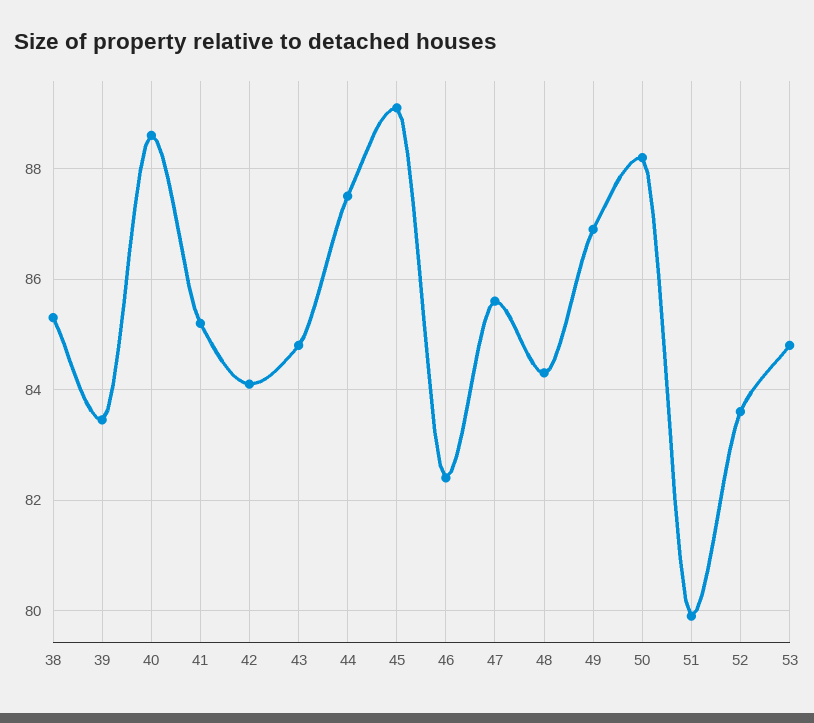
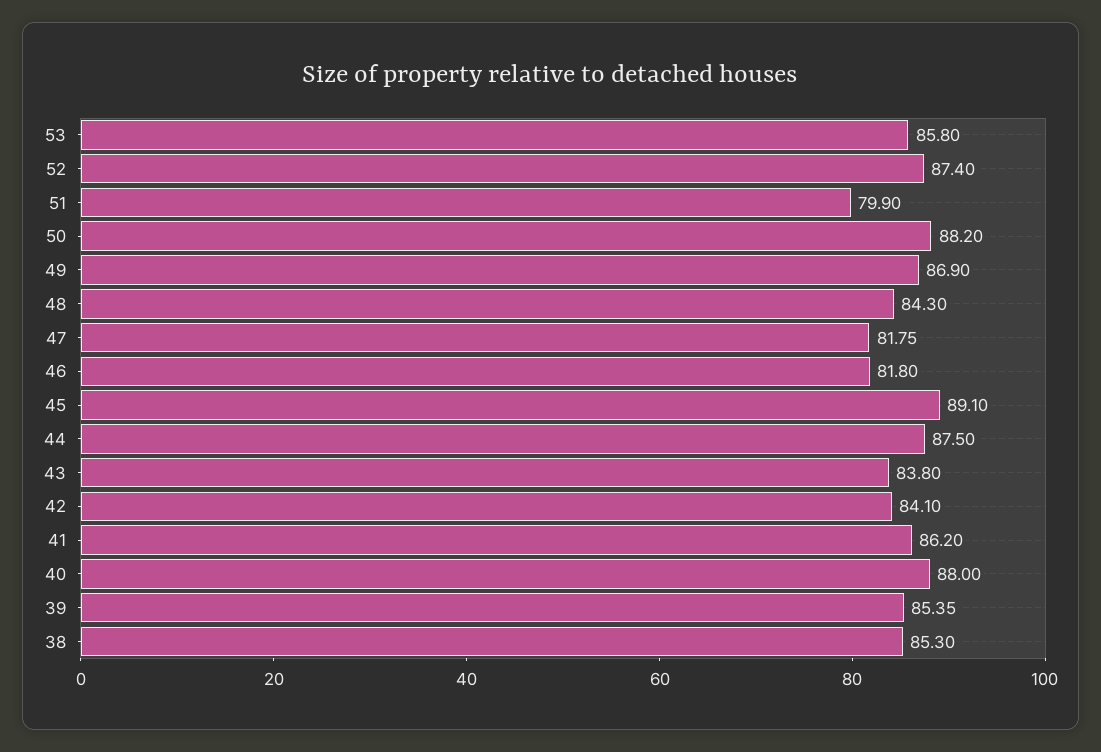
39: 83.4 -> 85.35
40: 88.6 -> 88
41: 85.2 -> 86.2
43: 84.8 -> 83.8
46: 82.4 -> 81.8
47: 85.6 -> 81.75
52: 83.6 -> 87.4
53: 84.8 -> 85.8

